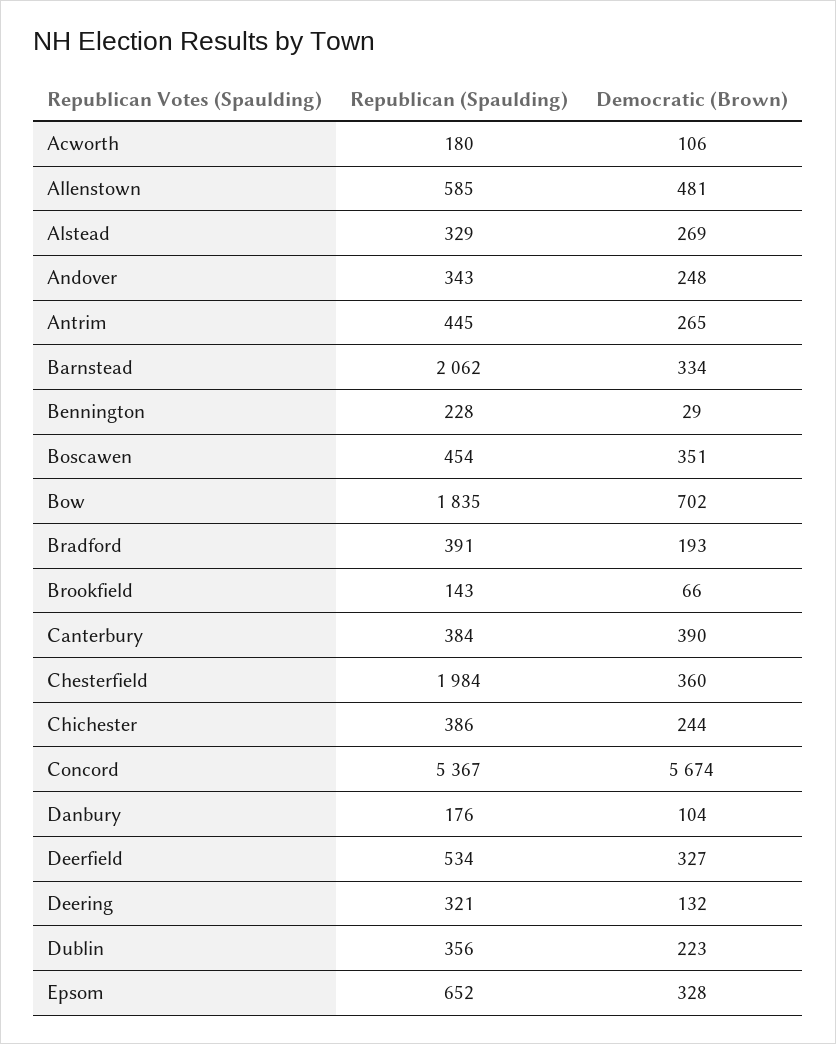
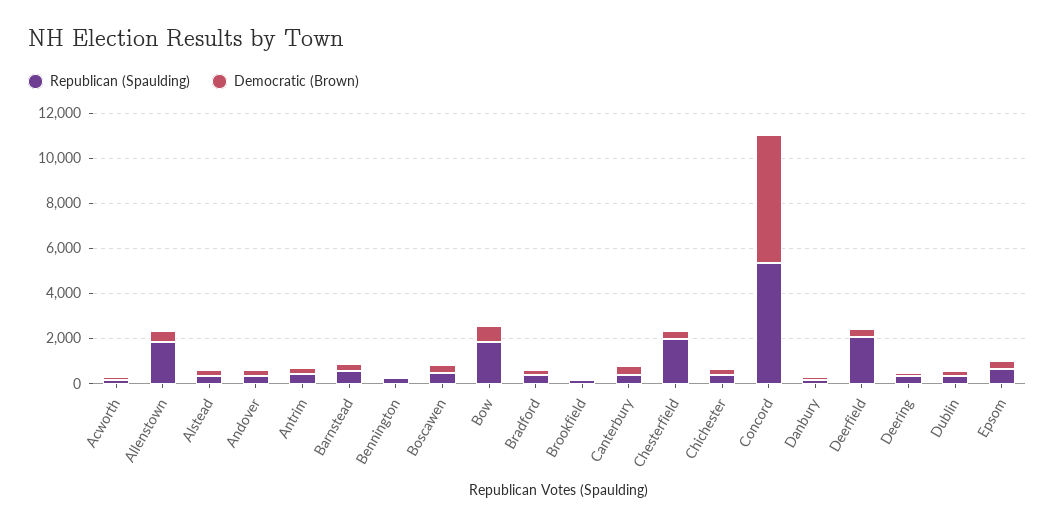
Republican (Spaulding), Allenstown: 585 -> 2000
Republican (Spaulding), Barnstead: 2062 -> 500
Republican (Spaulding), Deerfield: 534 -> 2000

